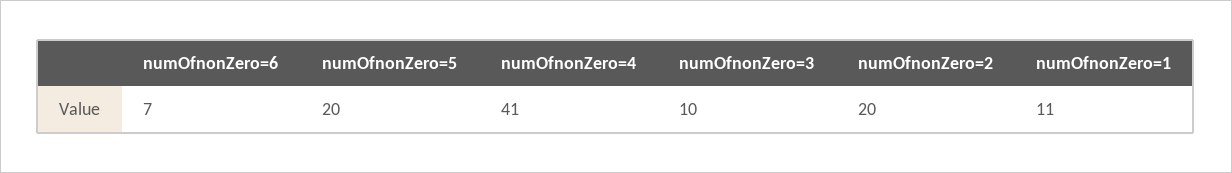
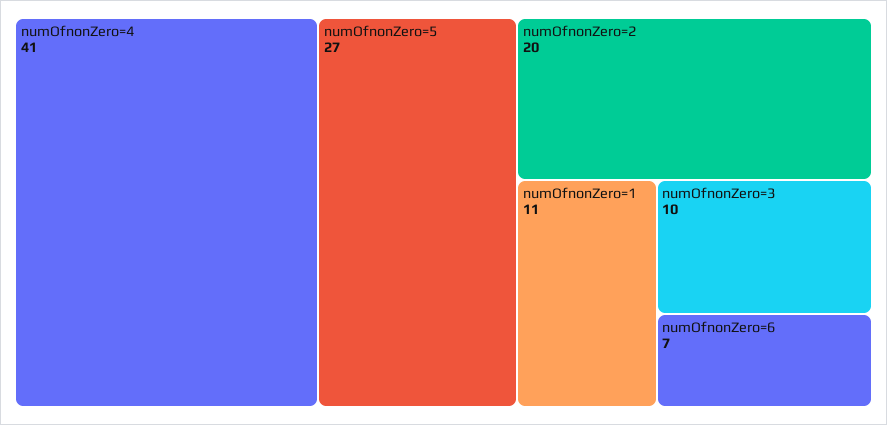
numOfnonZero=5: 20 -> 27

